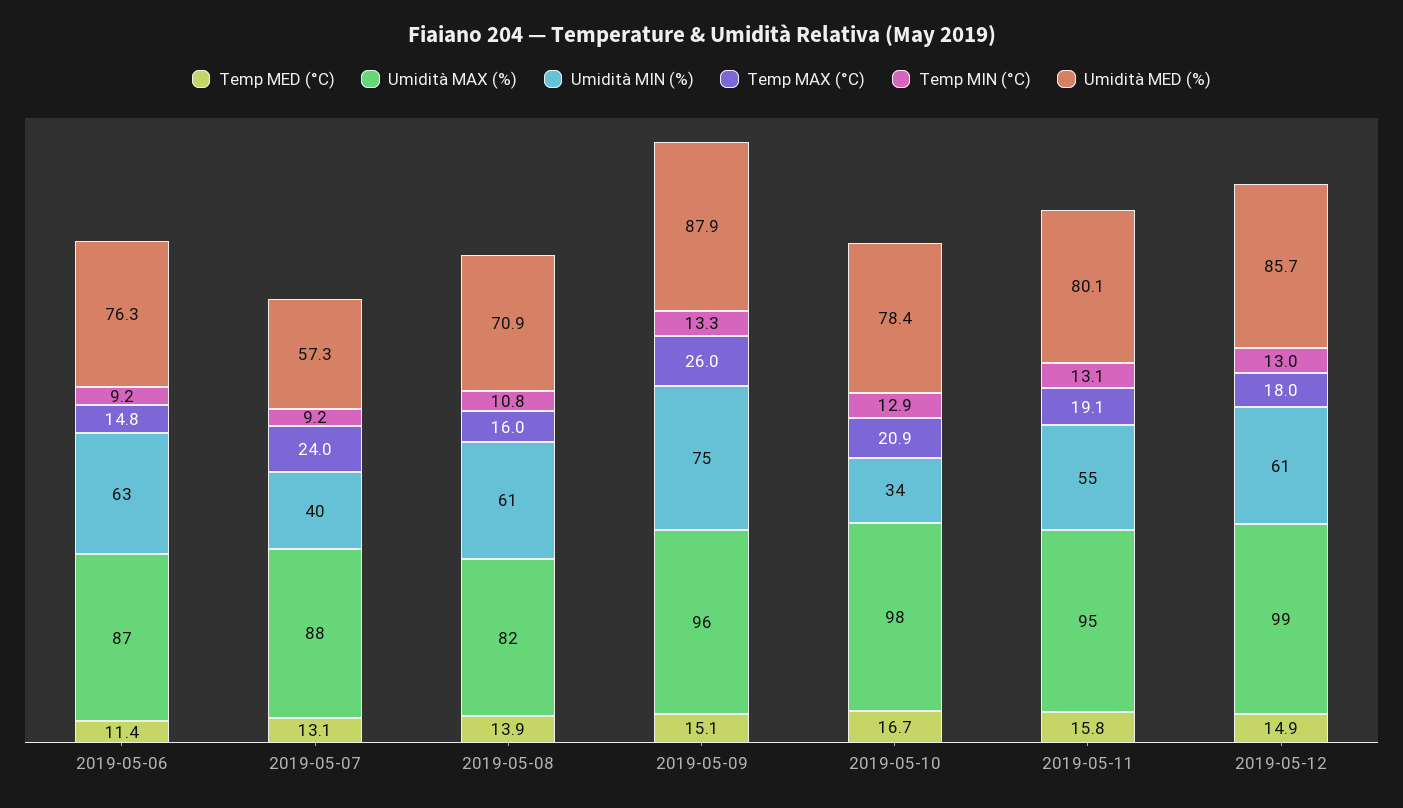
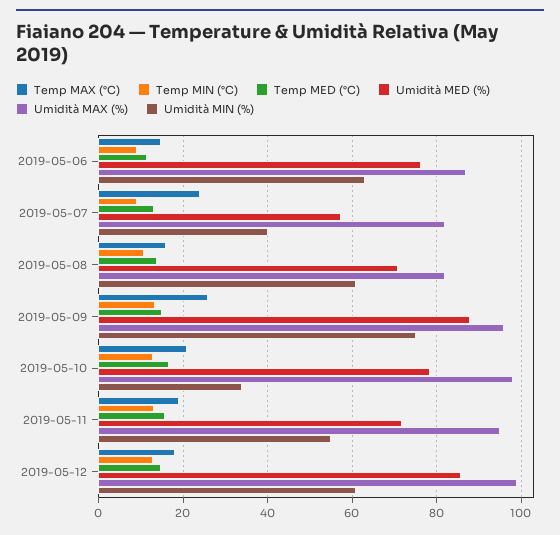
Umidità MAX (%), 2019-05-07: 88 -> 82
Umidità MED (%), 2019-05-11: 80.1 -> 72

